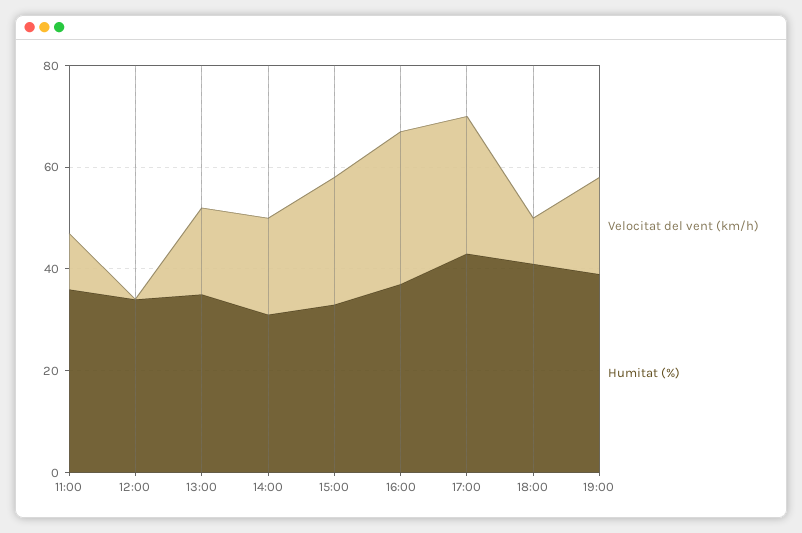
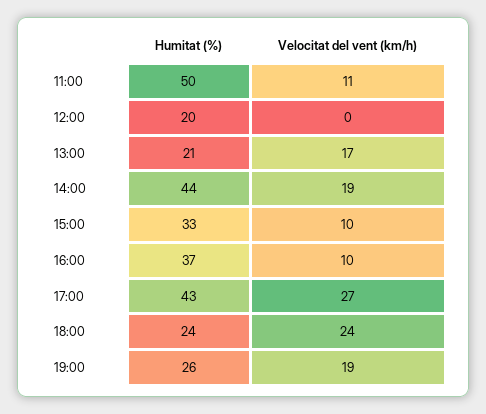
Humitat (%), 11:00: 35 -> 50
Humitat (%), 12:00: 35 -> 20
Humitat (%), 13:00: 35 -> 21
Humitat (%), 14:00: 30 -> 44
Velocitat del vent (km/h), 15:00: 25 -> 10
Velocitat del vent (km/h), 16:00: 30 -> 10
Velocitat del vent (km/h), 18:00: 10 -> 24
Humitat (%), 18:00: 40 -> 24
Humitat (%), 19:00: 40 -> 26

